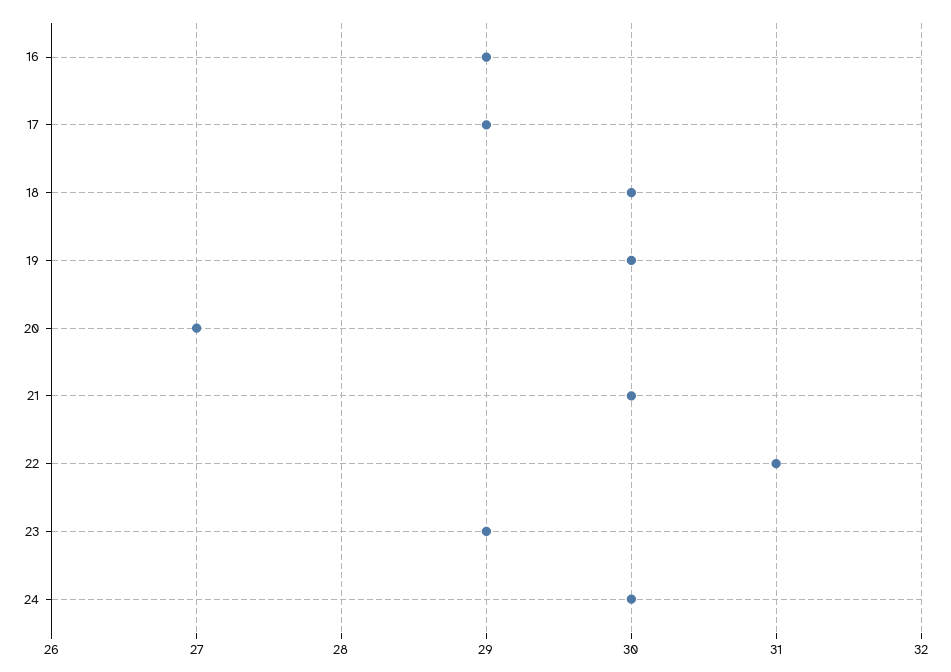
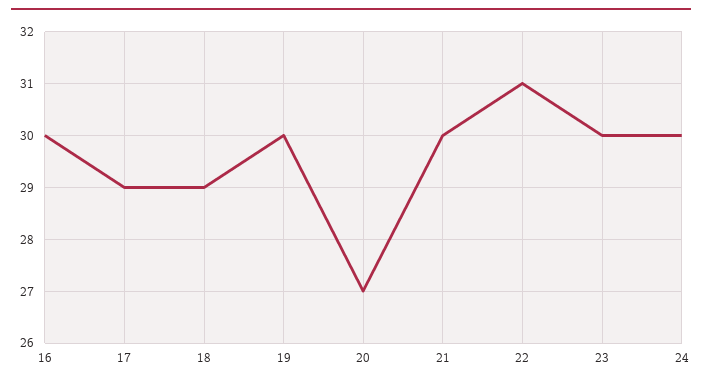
16: 29 -> 30
18: 30 -> 29
23: 29 -> 30

